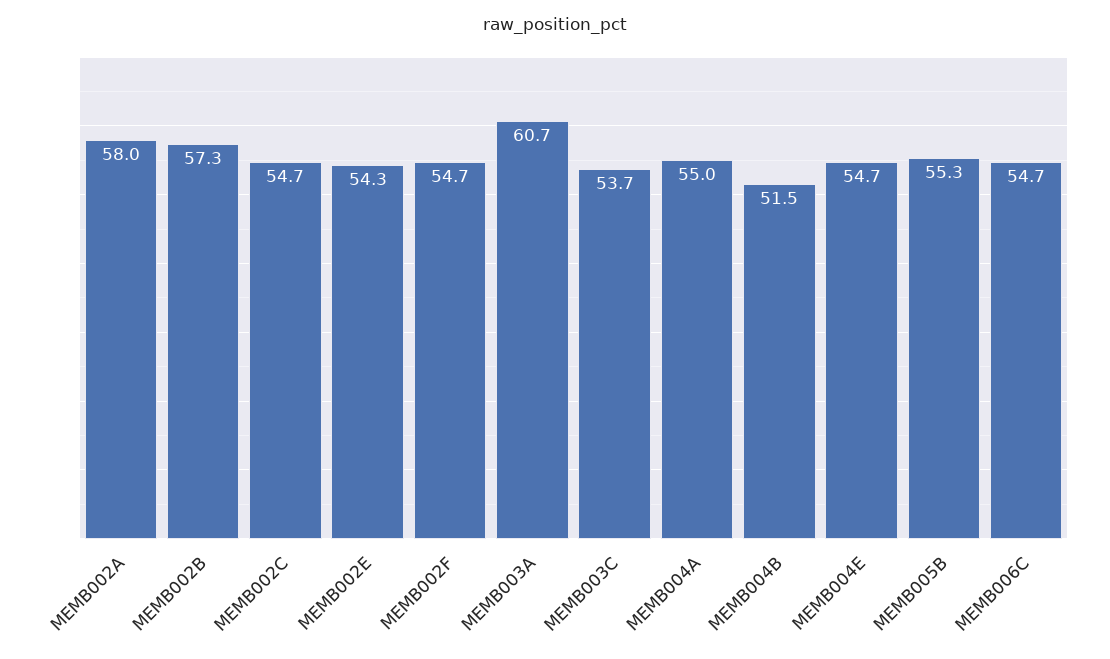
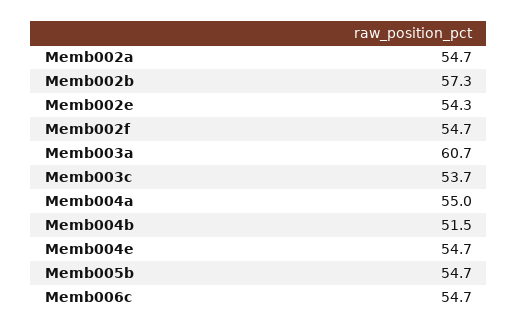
MEMB002A: 58 -> 54.7
MEMB002C: 54.7 -> none
MEMB005B: 55.3 -> 54.7

